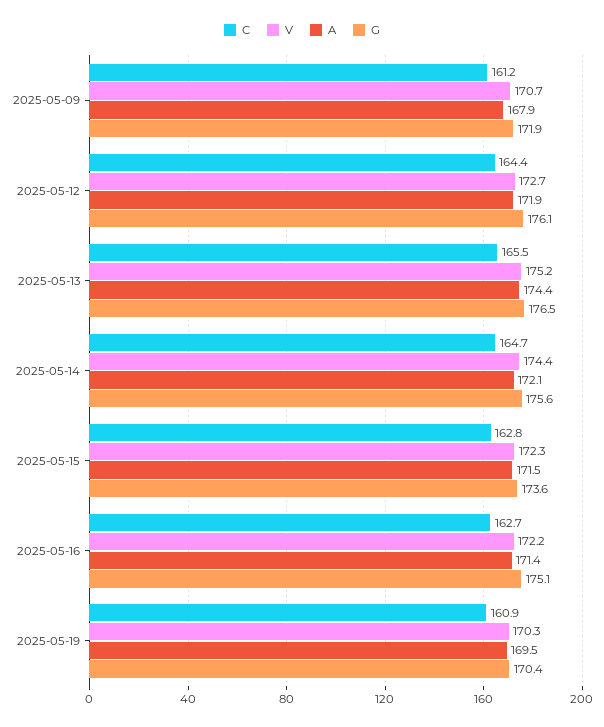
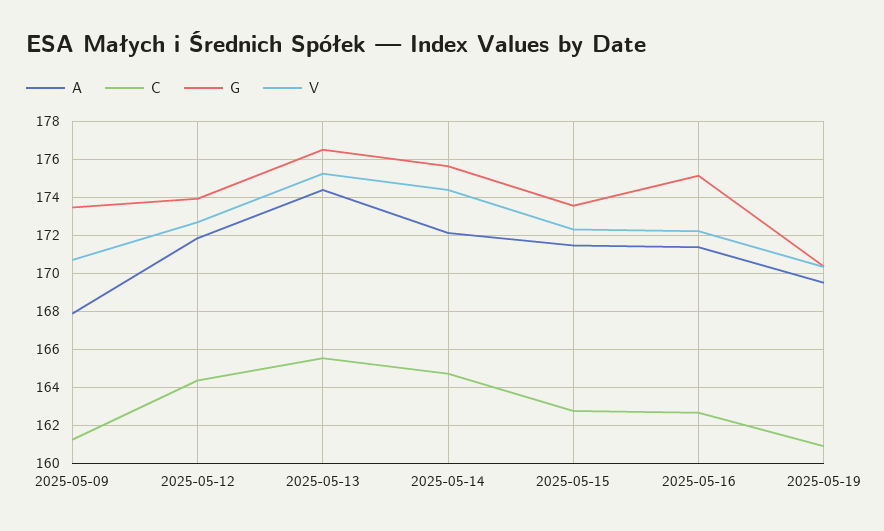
G, 2025-05-09: 171.9 -> 173.5
G, 2025-05-12: 176.1 -> 174

